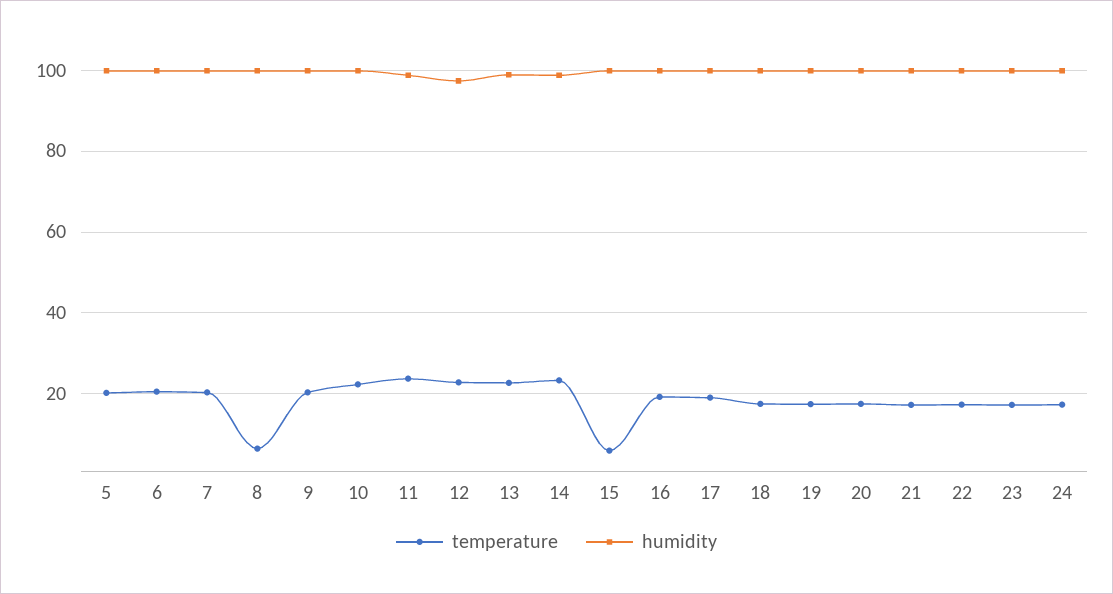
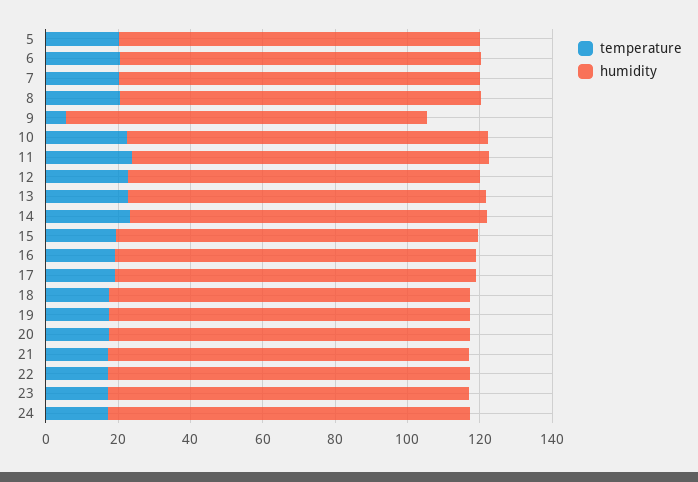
temperature, 8: 6 -> 20
temperature, 9: 20 -> 5
temperature, 15: 6 -> 20

